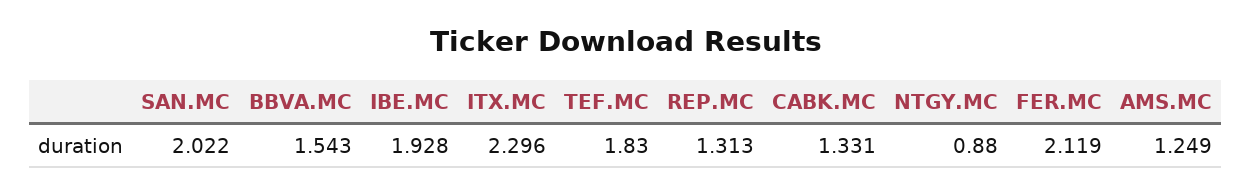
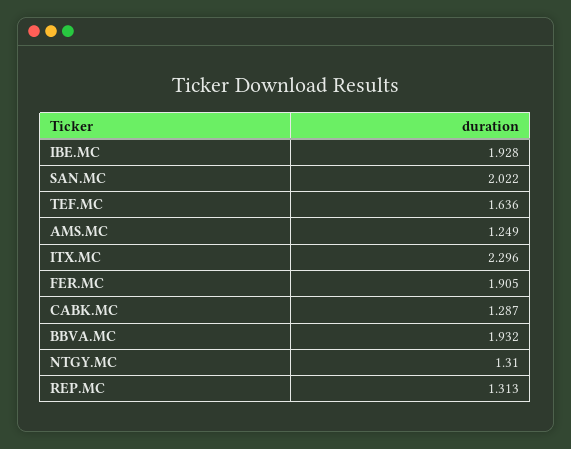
BBVA.MC: 1.543 -> 1.932
TEF.MC: 1.83 -> 1.636
CABK.MC: 1.331 -> 1.287
NTGY.MC: 0.88 -> 1.31
FER.MC: 2.119 -> 1.905

